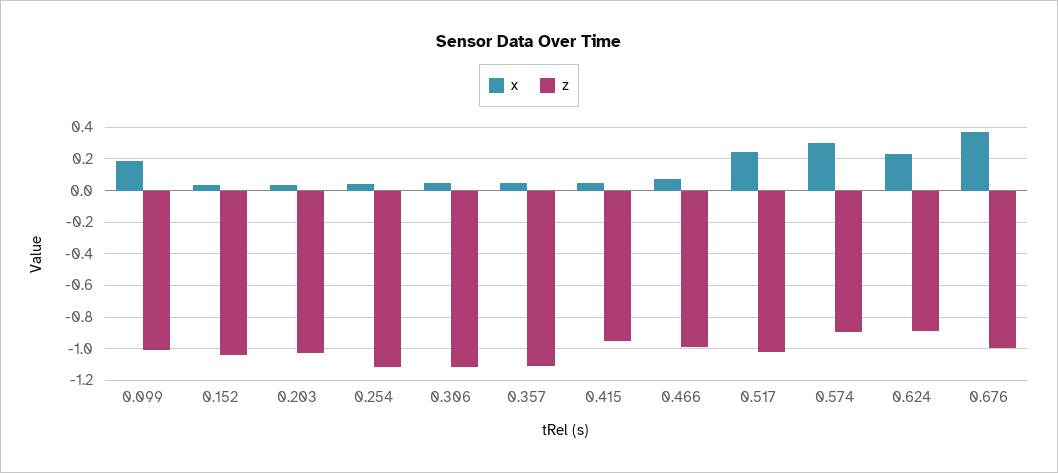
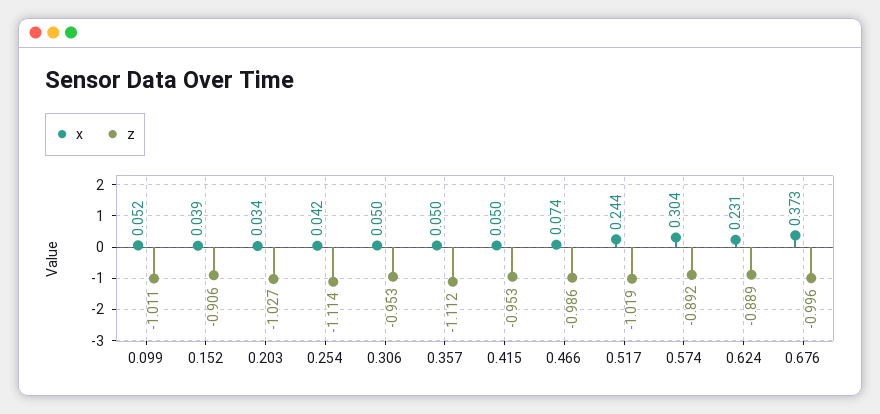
x, 0.099: 0.2 -> 0.052
z, 0.152: -1.05 -> -0.906
z, 0.306: -1.1 -> -0.953

